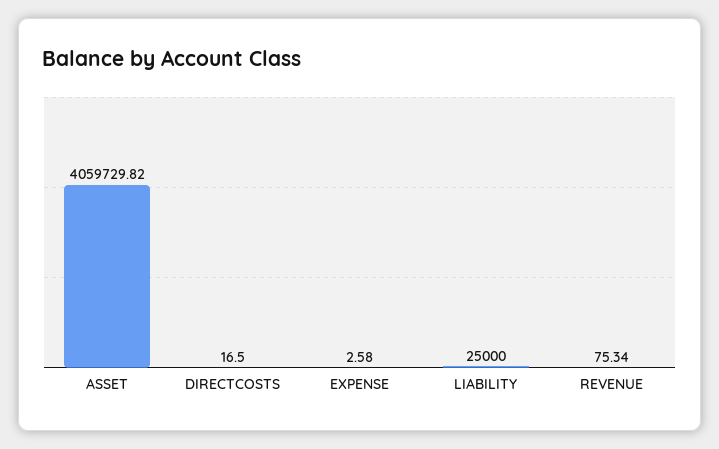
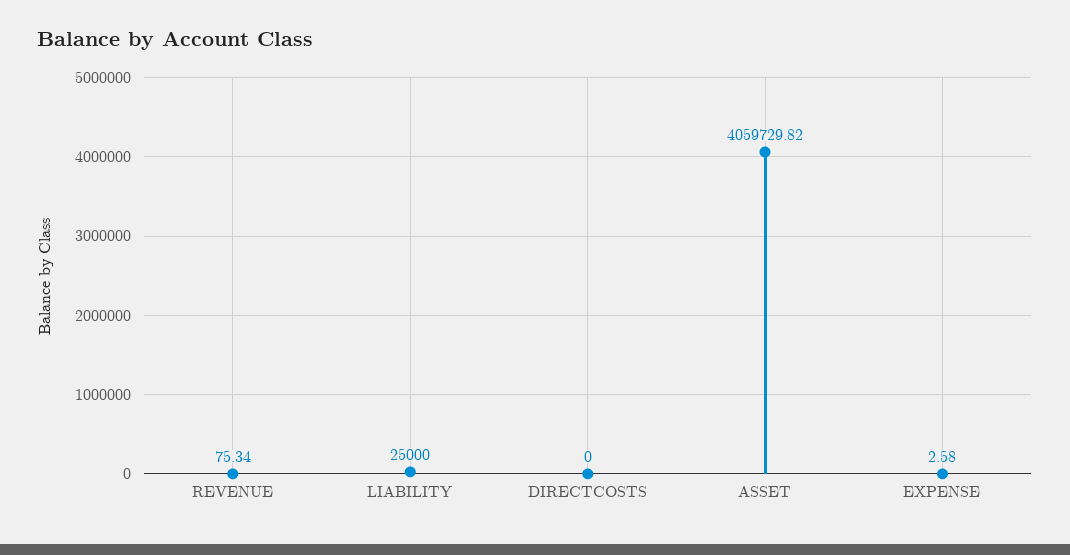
DIRECTCOSTS: 16.5 -> 0

